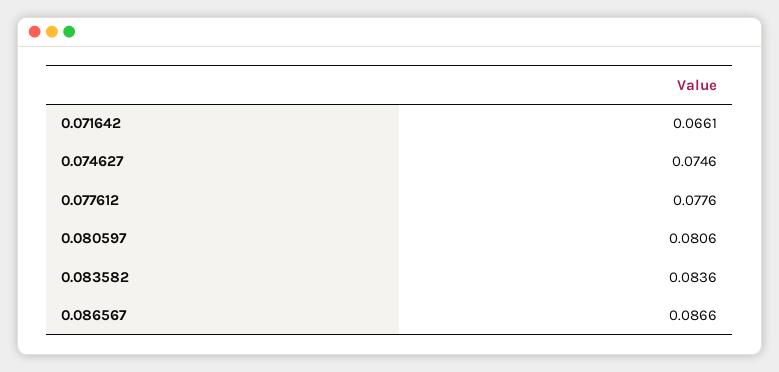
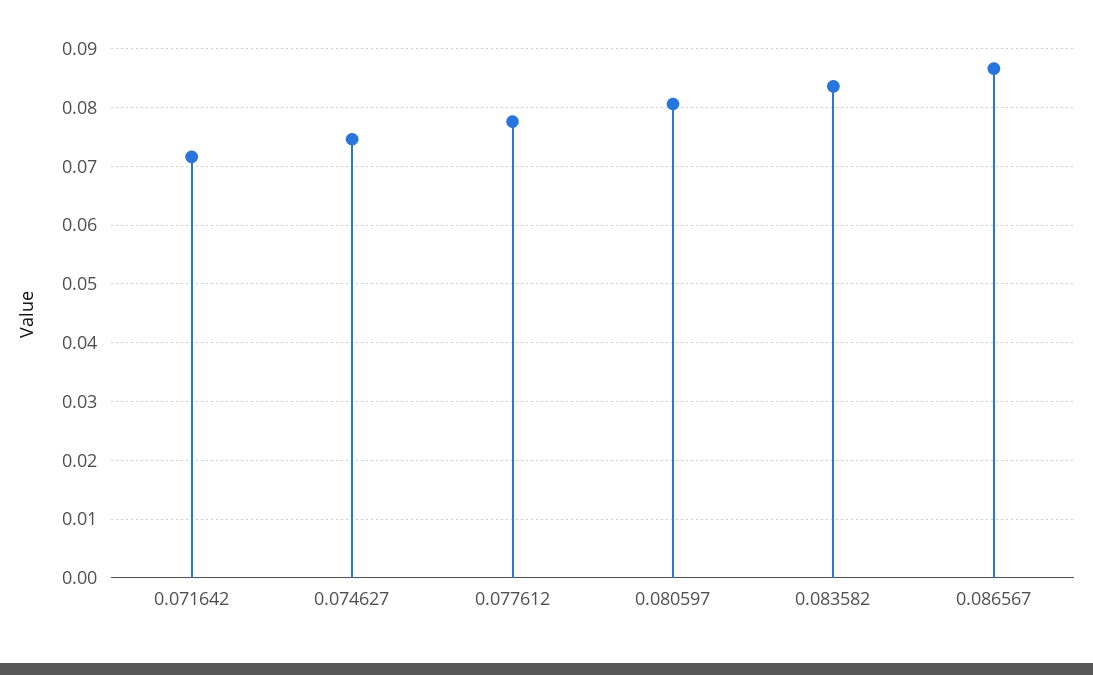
0.071642: 0.0661 -> 0.072

